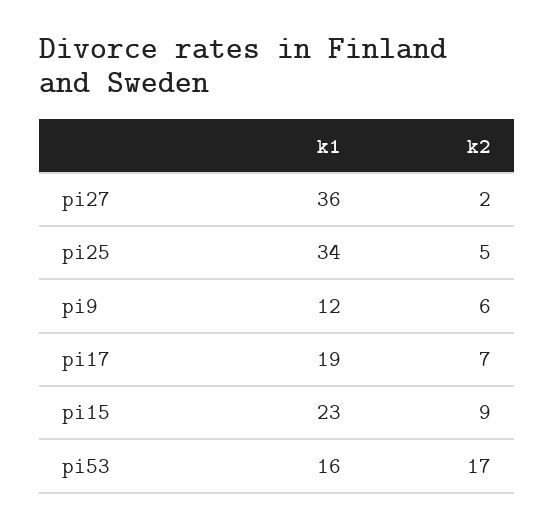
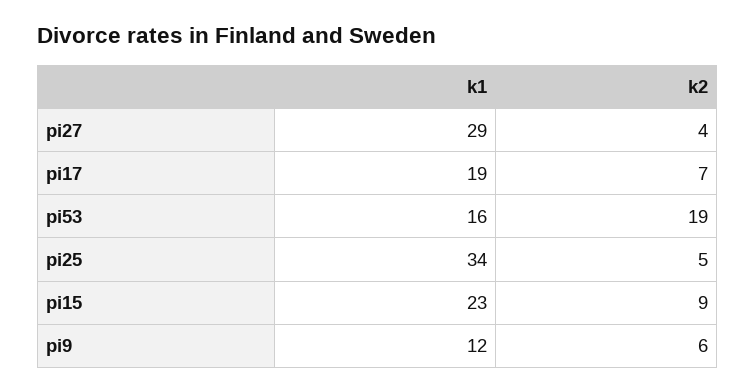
k1, pi27: 36 -> 29
k2, pi27: 2 -> 4
k2, pi53: 17 -> 19

